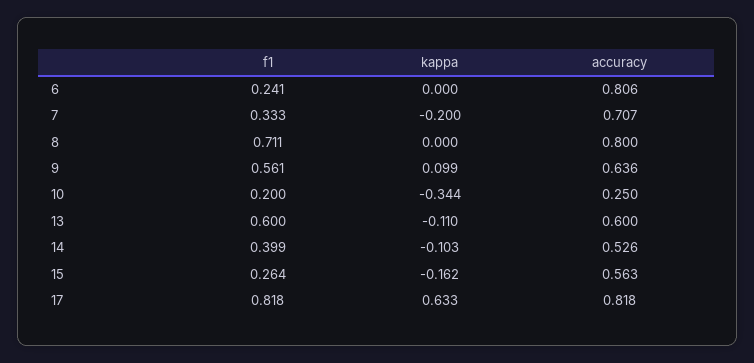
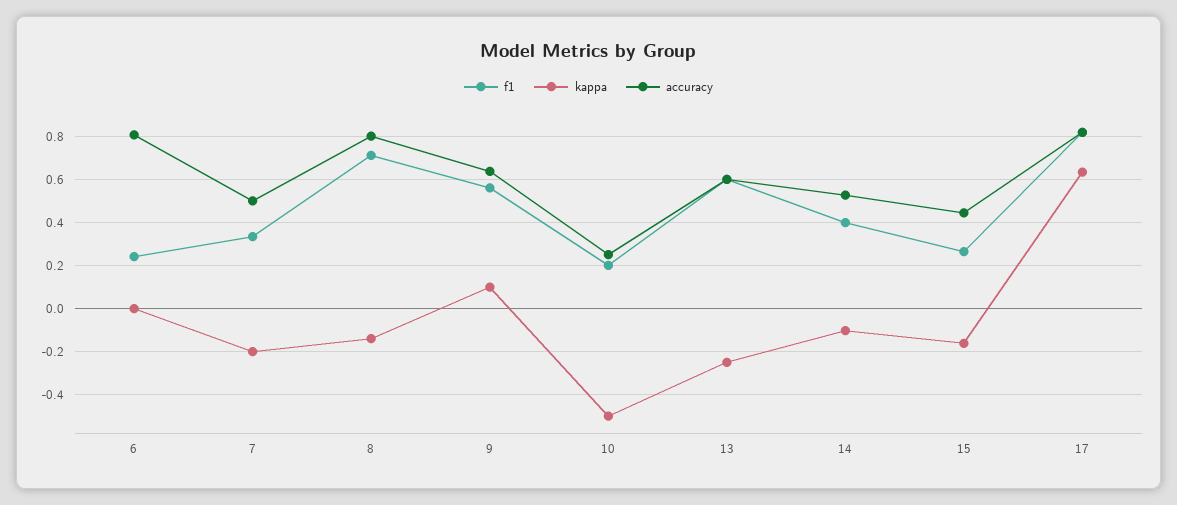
accuracy, 7: 0.707 -> 0.5
kappa, 8: 0 -> -0.15
kappa, 10: -0.344 -> -0.5
kappa, 13: -0.11 -> -0.25
accuracy, 15: 0.563 -> 0.45

